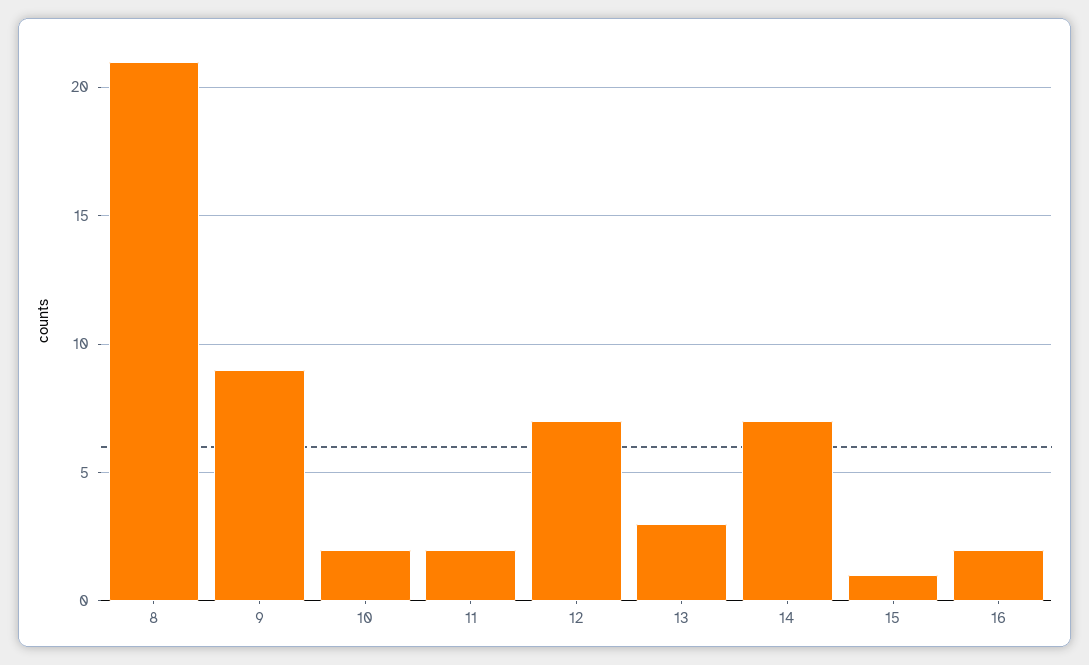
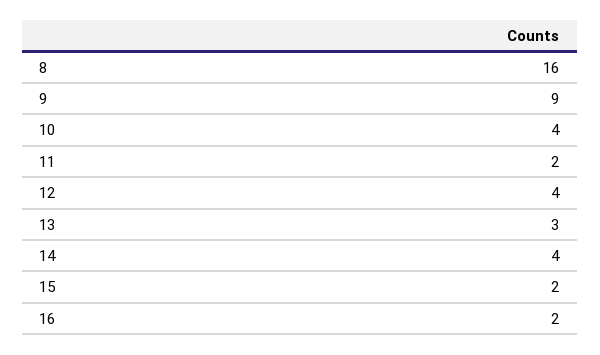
8: 21 -> 16
10: 2 -> 4
12: 7 -> 4
14: 7 -> 4
15: 1 -> 2

